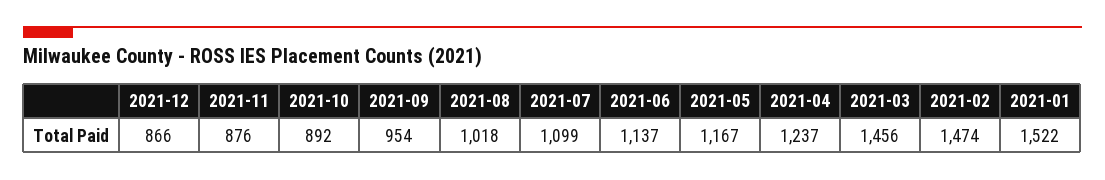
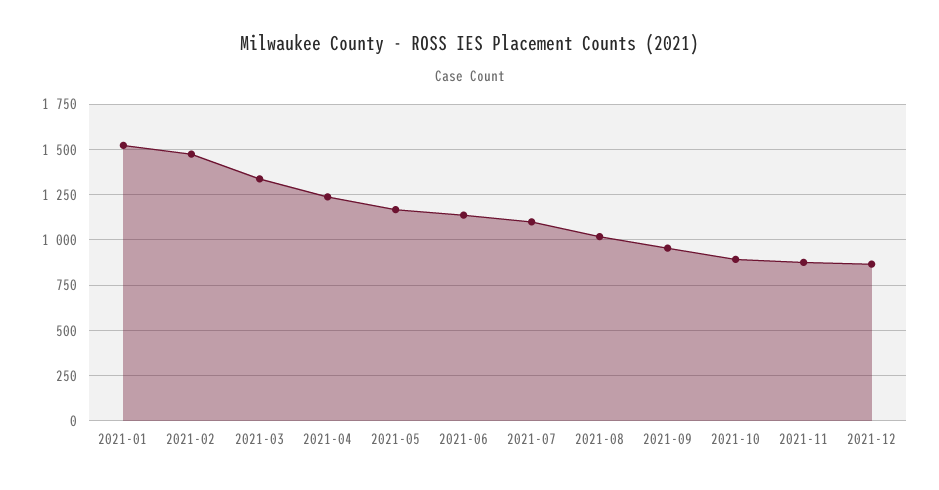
2021-03: 1456 -> 1350

